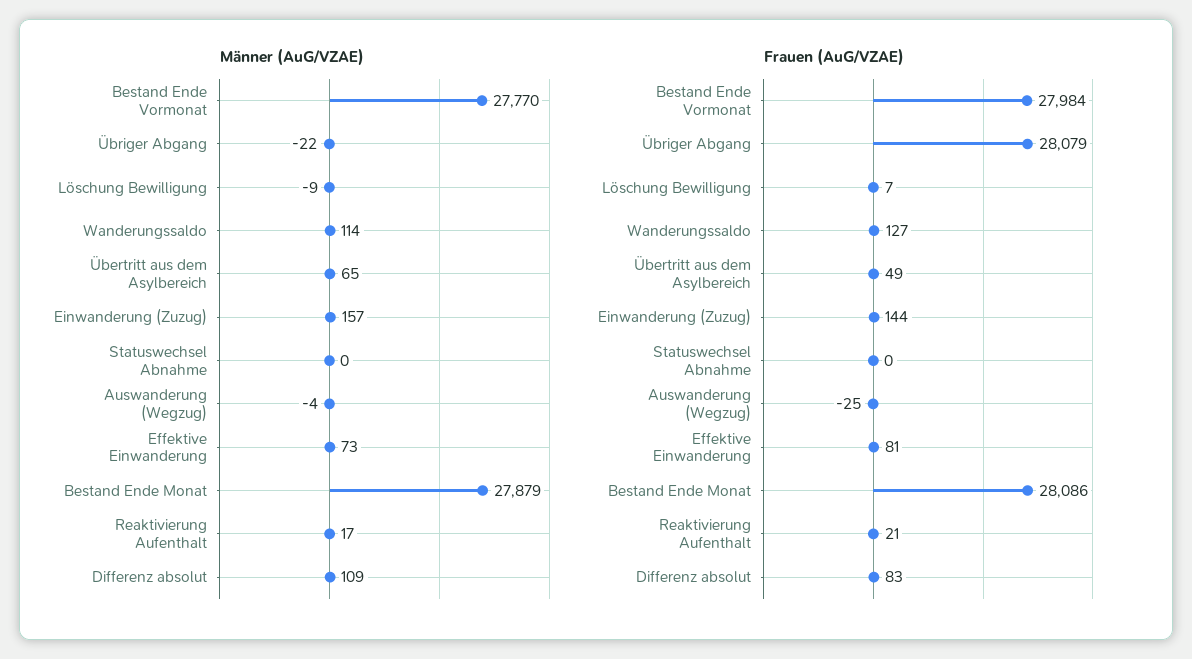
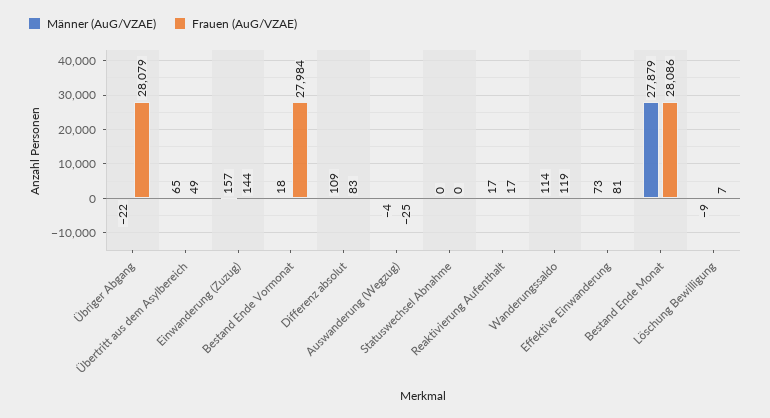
Männer (AuG/VZAE), Bestand Ende Vormonat: 27770 -> 18
Frauen (AuG/VZAE), Wanderungssaldo: 127 -> 119
Frauen (AuG/VZAE), Reaktivierung Aufenthalt: 21 -> 17

